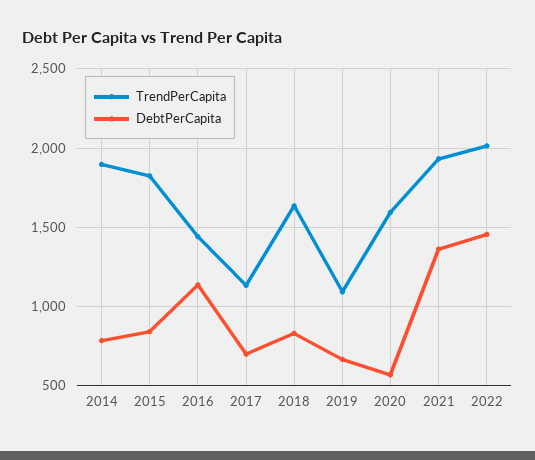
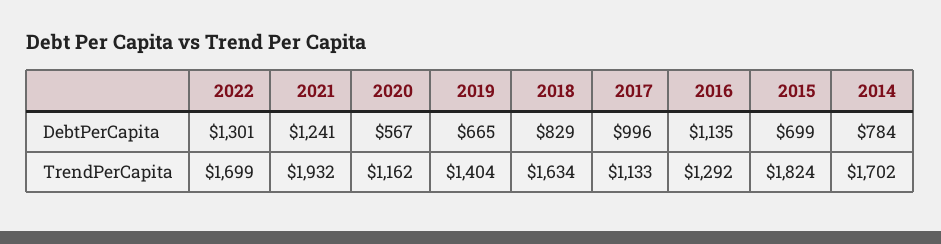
TrendPerCapita, 2014: 1900 -> 1702
DebtPerCapita, 2015: 850 -> 699
TrendPerCapita, 2016: 1450 -> 1292
DebtPerCapita, 2017: 700 -> 996
TrendPerCapita, 2019: 1100 -> 1404
TrendPerCapita, 2020: 1600 -> 1162
DebtPerCapita, 2021: 1350 -> 1241
TrendPerCapita, 2022: 2000 -> 1699
DebtPerCapita, 2022: 1450 -> 1301

